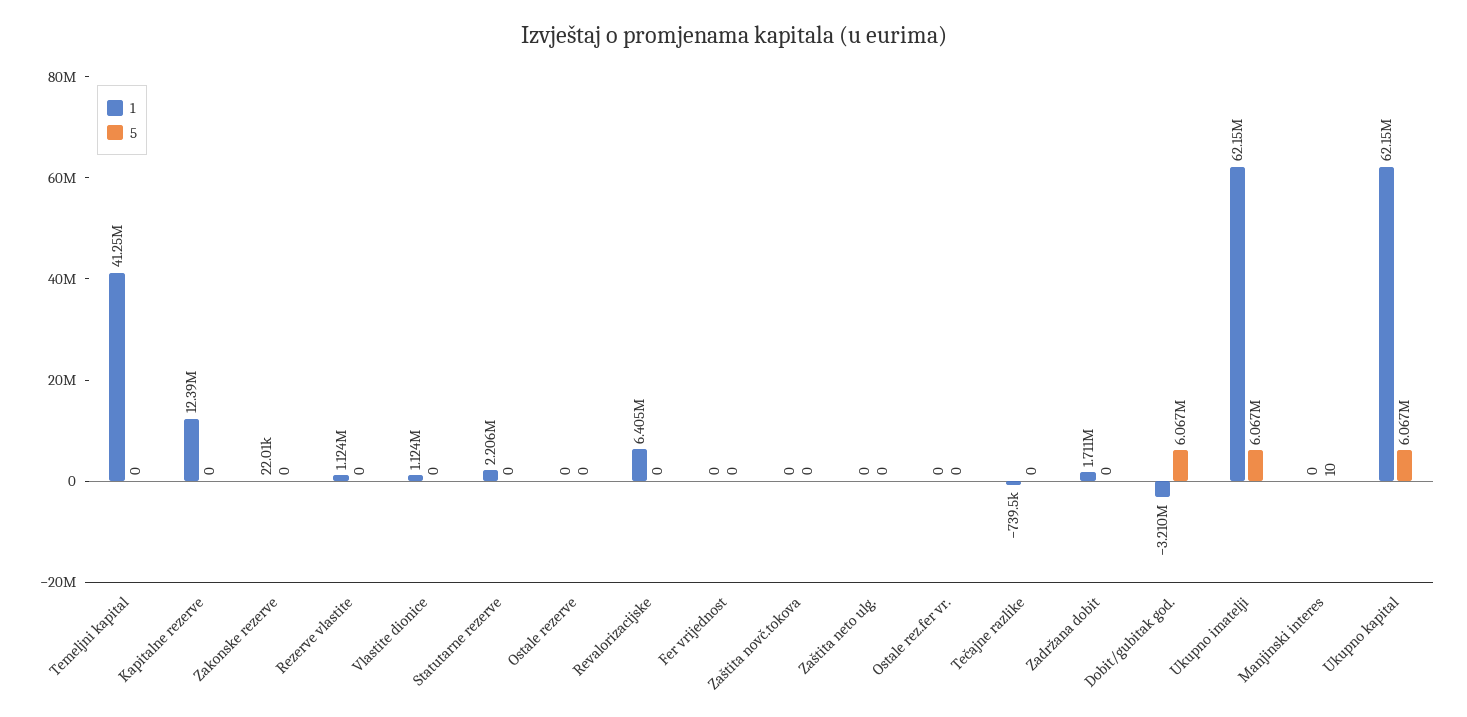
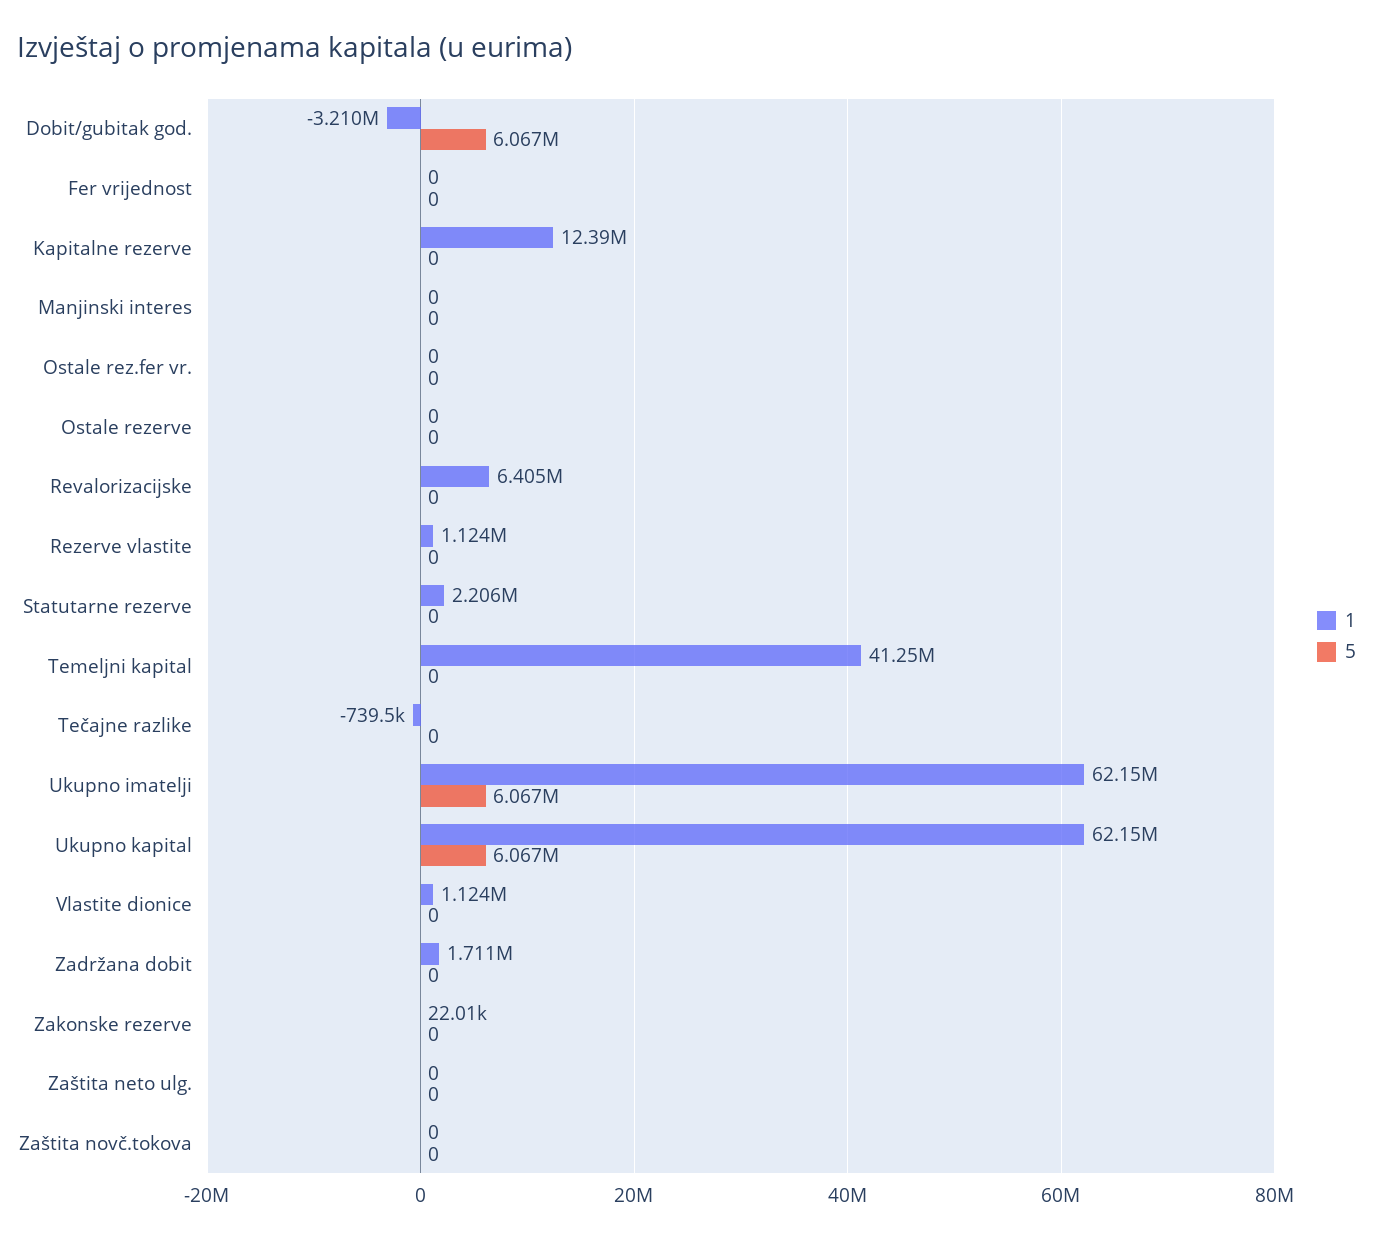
5, Manjinski interes: 10 -> 0

